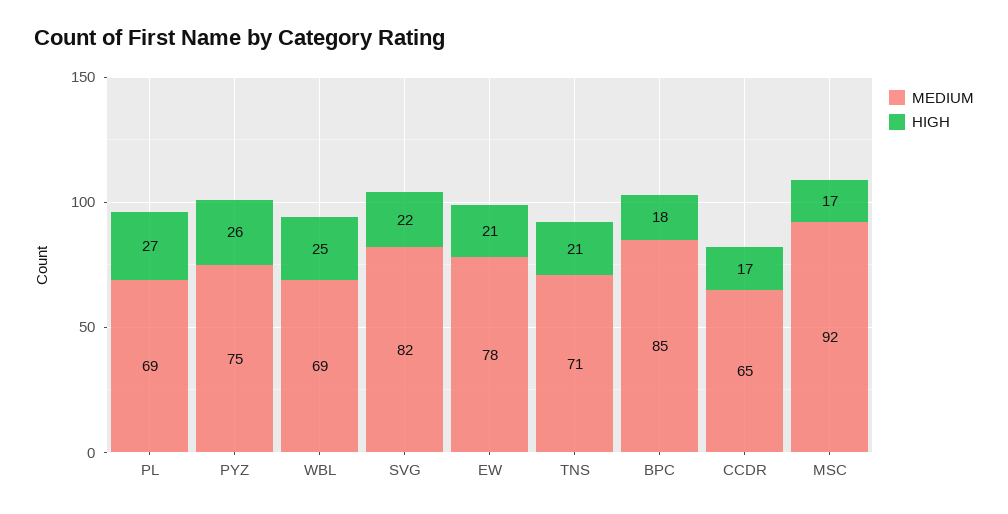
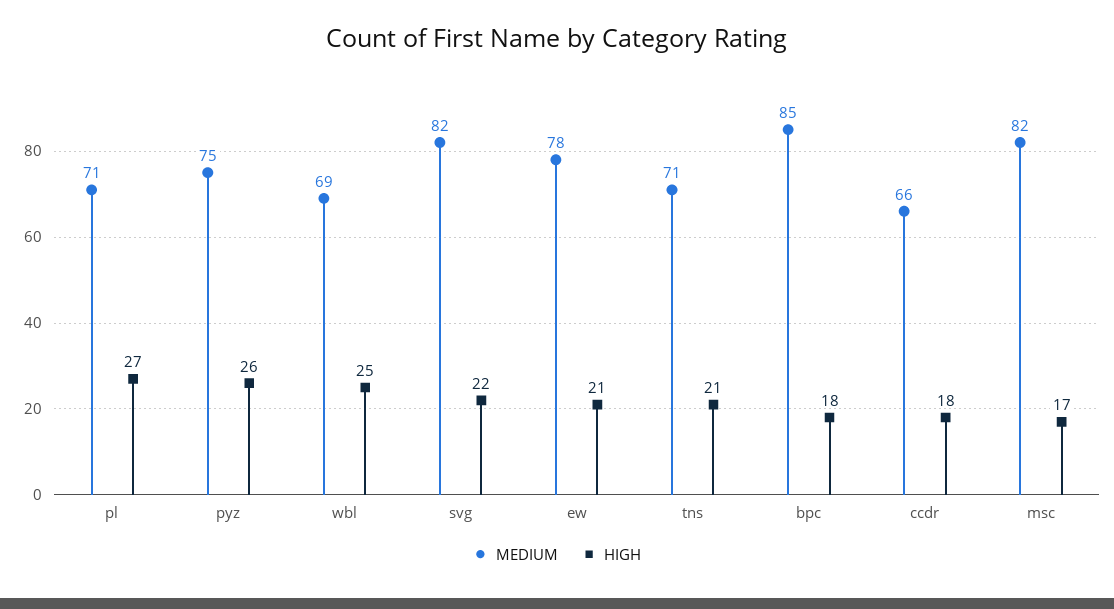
MEDIUM, PL: 69 -> 71
MEDIUM, CCDR: 65 -> 66
HIGH, CCDR: 17 -> 18
MEDIUM, MSC: 92 -> 82

